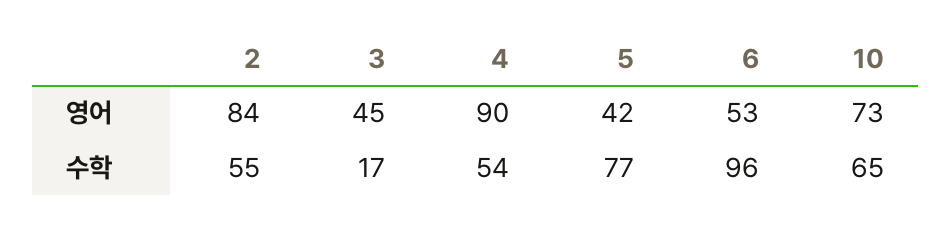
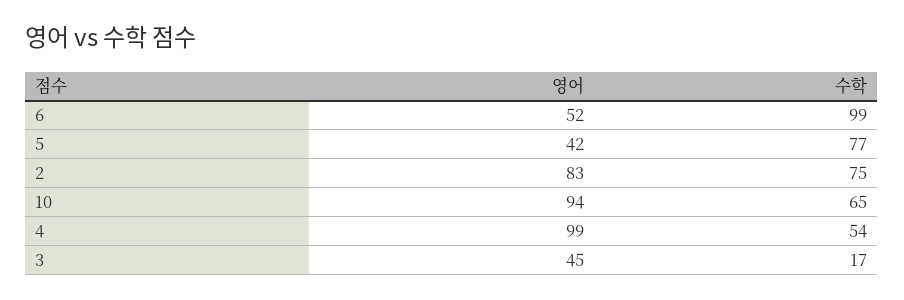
2, 영어: 84 -> 83
4, 영어: 90 -> 99
6, 영어: 53 -> 52
10, 영어: 73 -> 94
2, 수학: 55 -> 75
6, 수학: 96 -> 99

